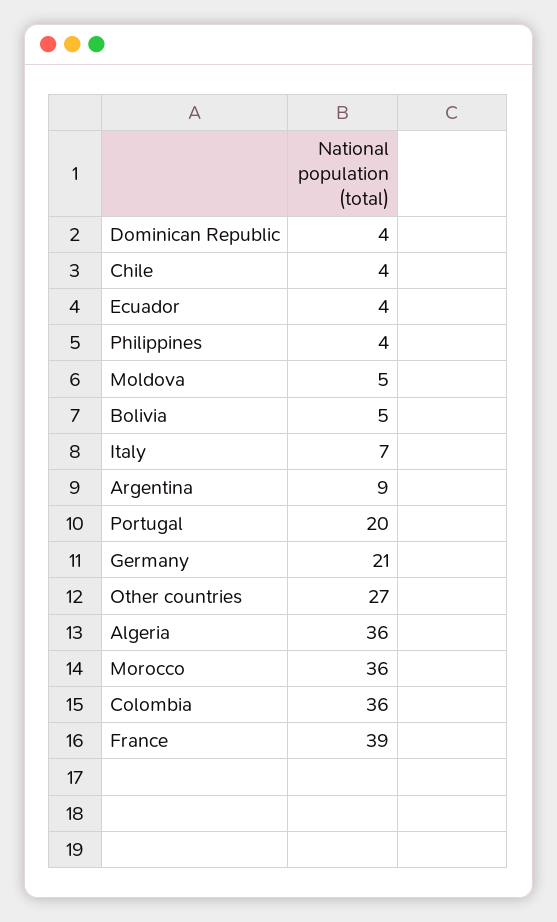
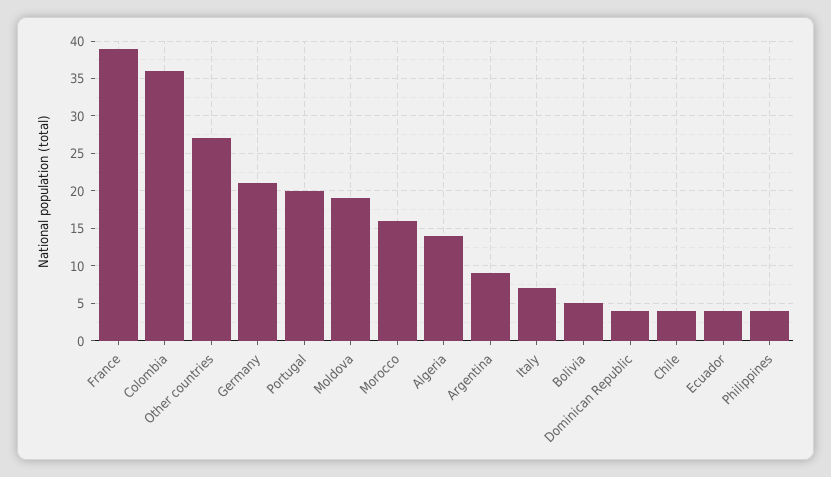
Moldova: 5 -> 19
Algeria: 36 -> 14
Morocco: 36 -> 16

